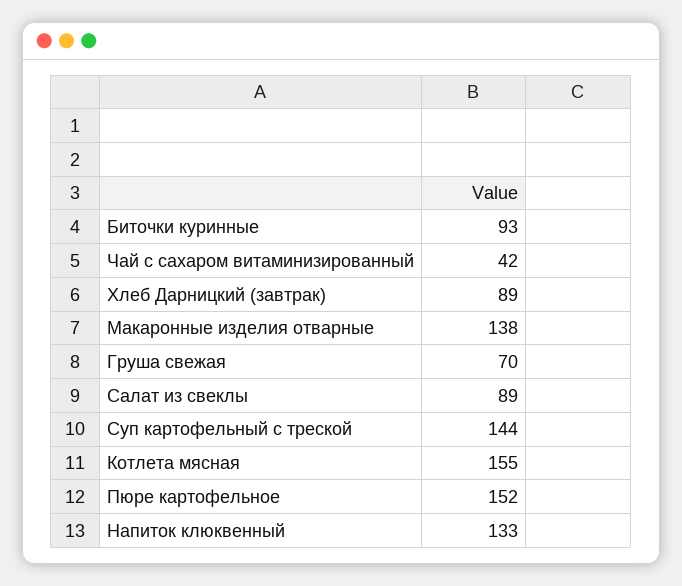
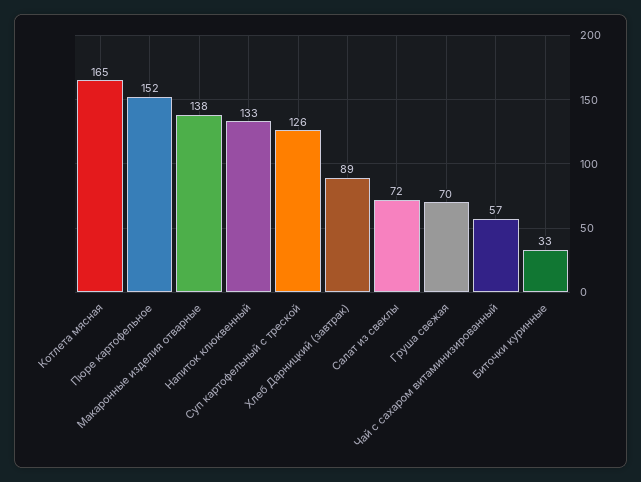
Биточки куринные: 93 -> 33
Чай с сахаром витаминизированный: 42 -> 57
Салат из свеклы: 89 -> 72
Суп картофельный с треской: 144 -> 126
Котлета мясная: 155 -> 165

